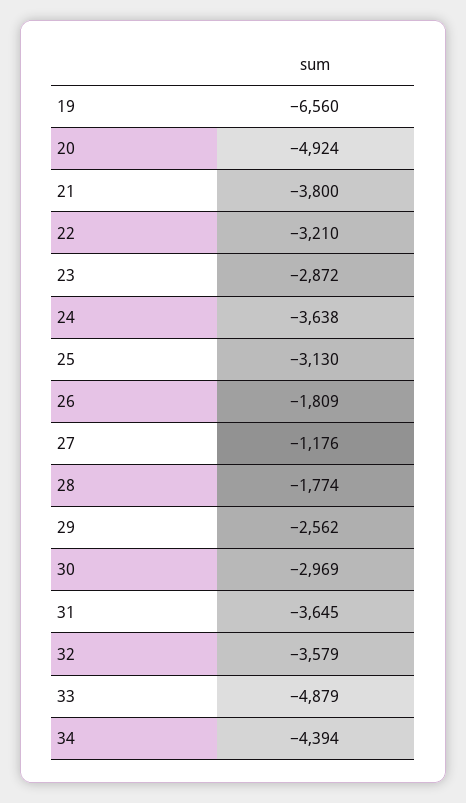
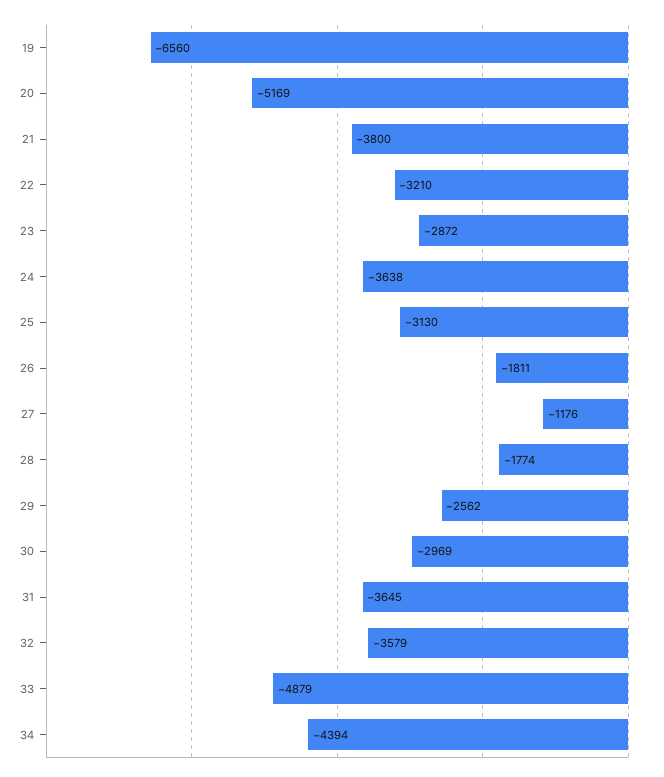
20: -4924 -> -5169
26: -1809 -> -1811

